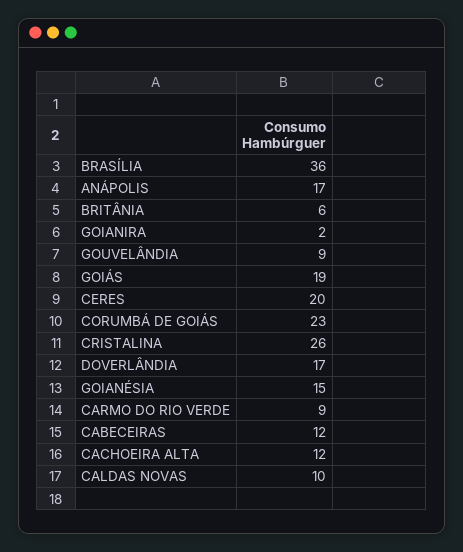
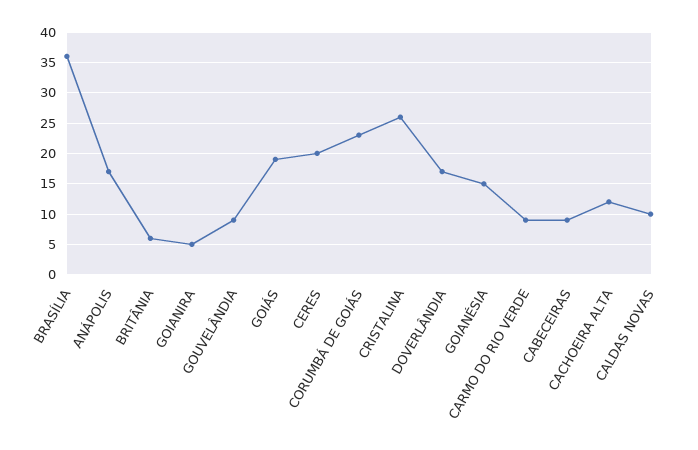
GOIANIRA: 2 -> 5
CABECEIRAS: 12 -> 9

